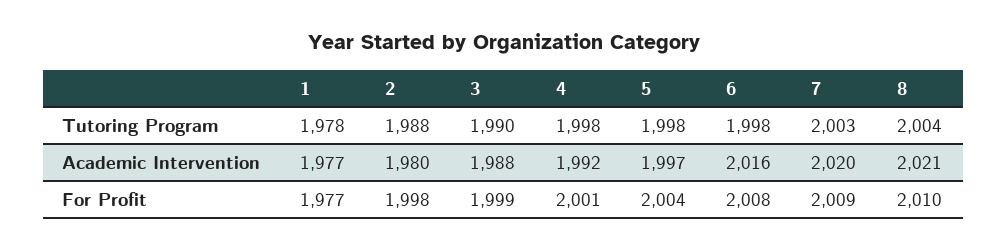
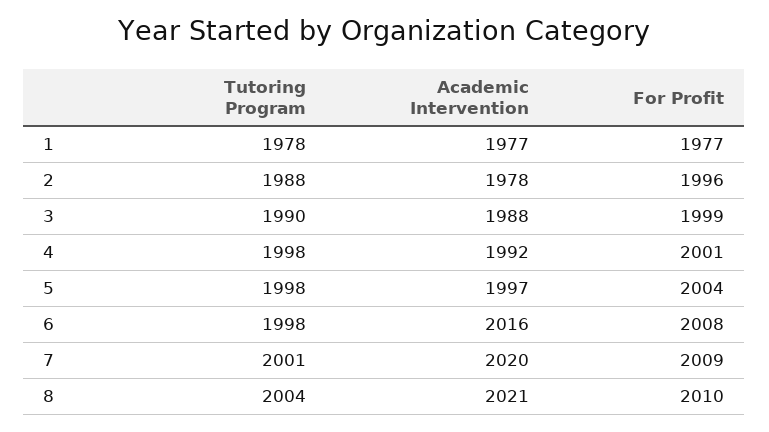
7, Tutoring Program: 2003 -> 2001
2, Academic Intervention: 1980 -> 1978
2, For Profit: 1998 -> 1996

